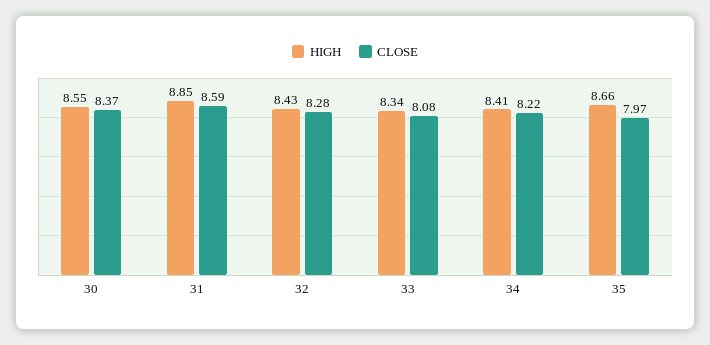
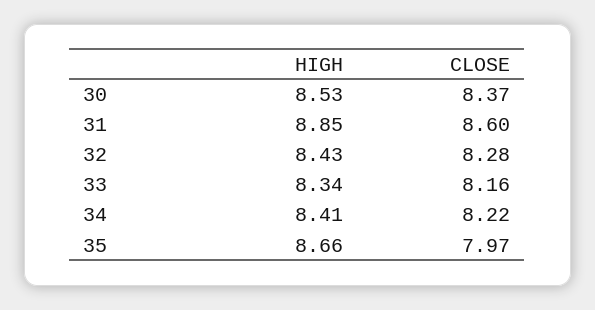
HIGH, 30: 8.55 -> 8.53
CLOSE, 31: 8.59 -> 8.6
CLOSE, 33: 8.08 -> 8.16

